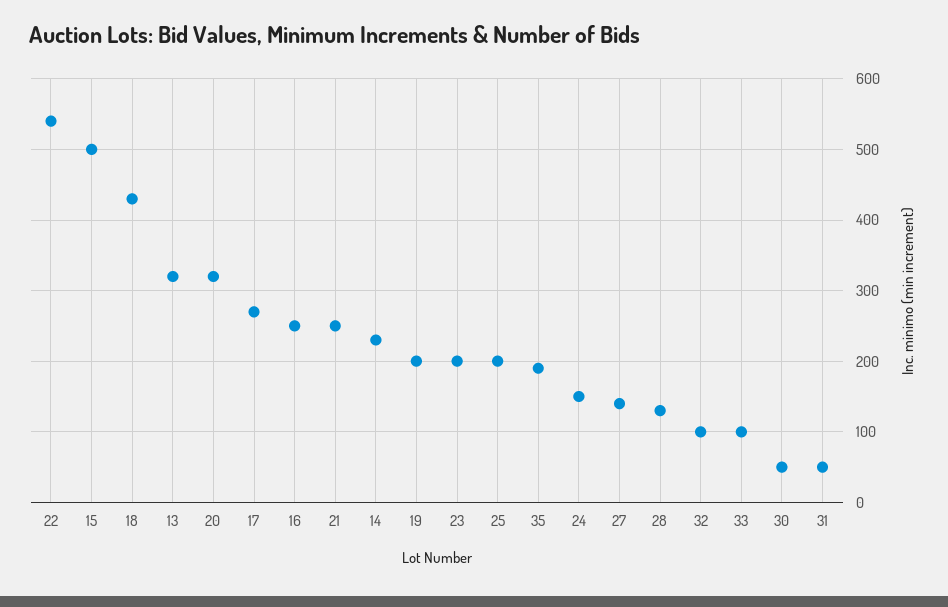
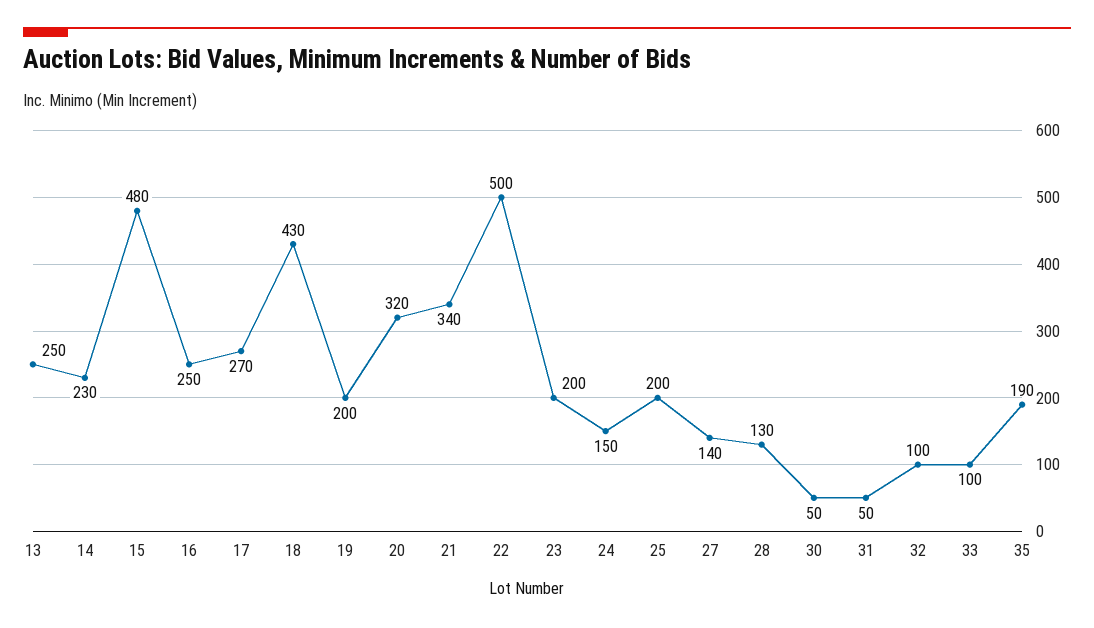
22: 540 -> 500
15: 500 -> 480
13: 320 -> 250
21: 250 -> 340

